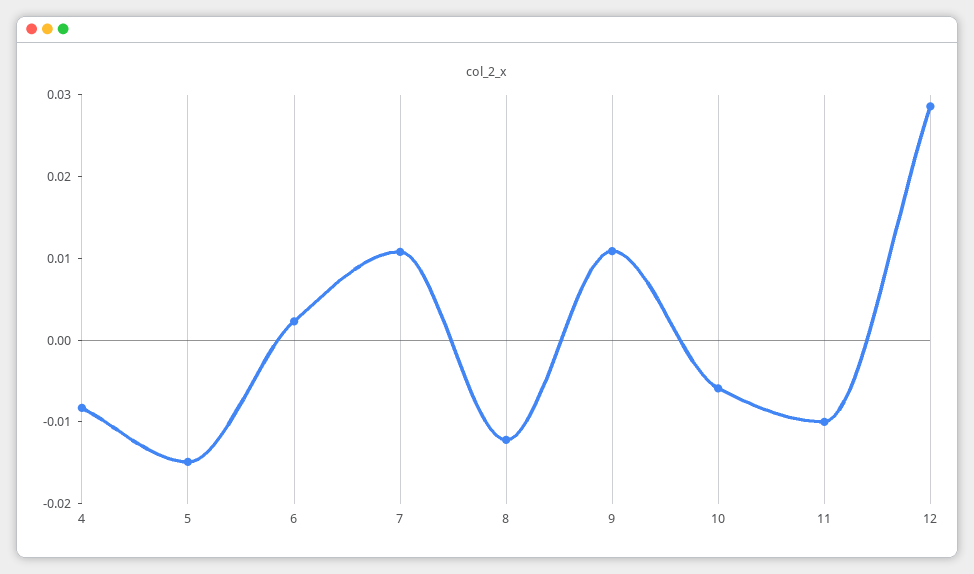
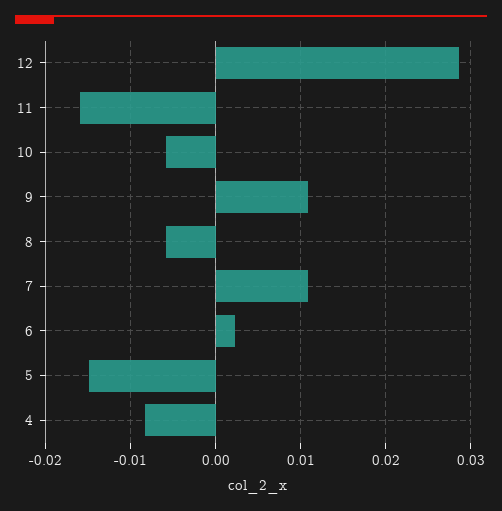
8: -0.012 -> -0.006
11: -0.01 -> -0.016

